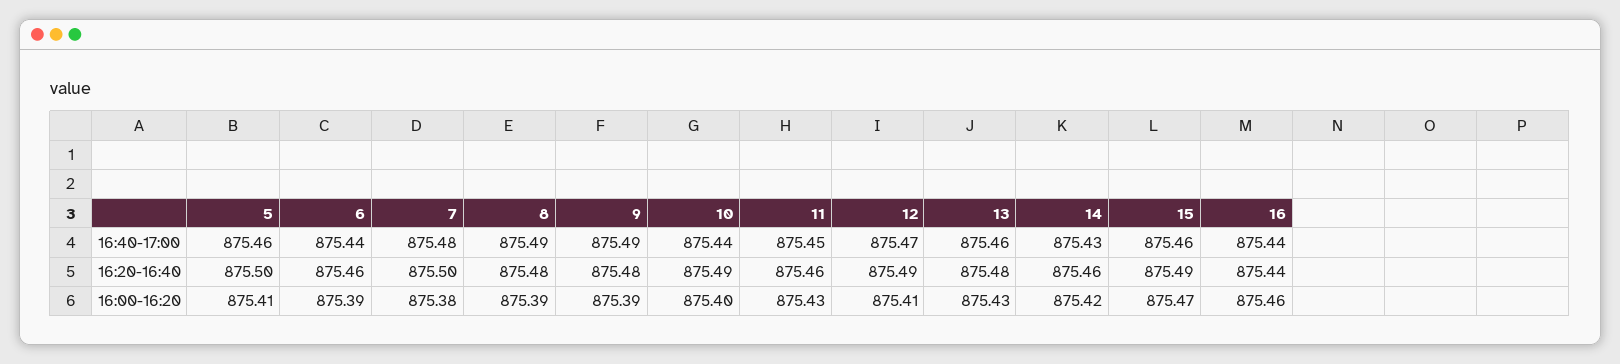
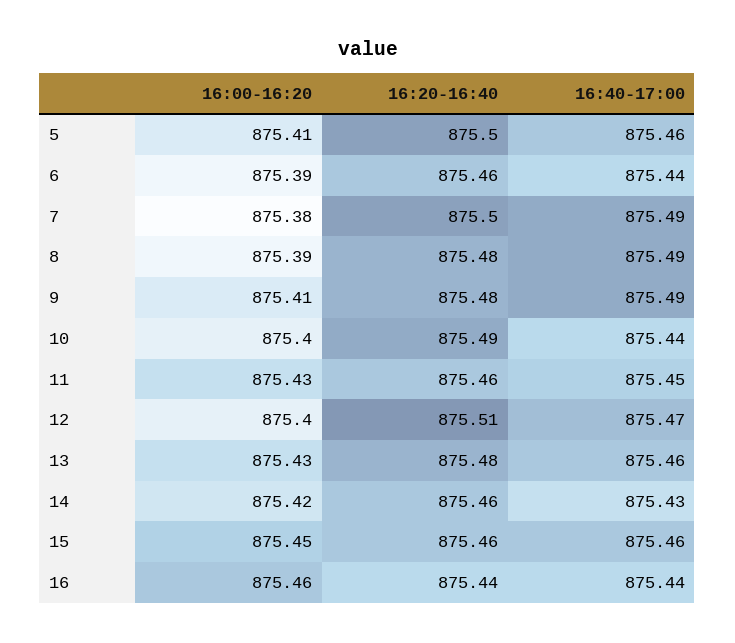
7, 16:40-17:00: 875.48 -> 875.49
12, 16:20-16:40: 875.49 -> 875.51
15, 16:20-16:40: 875.49 -> 875.46
9, 16:00-16:20: 875.39 -> 875.41
12, 16:00-16:20: 875.41 -> 875.4
15, 16:00-16:20: 875.47 -> 875.45

